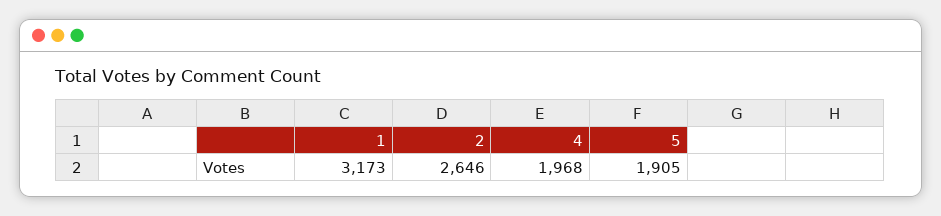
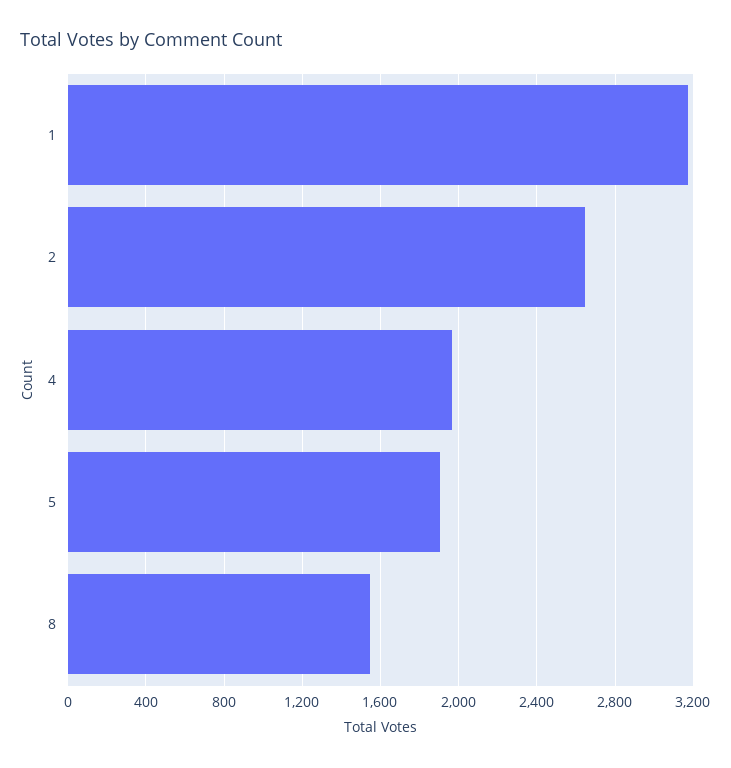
8: none -> 1550

